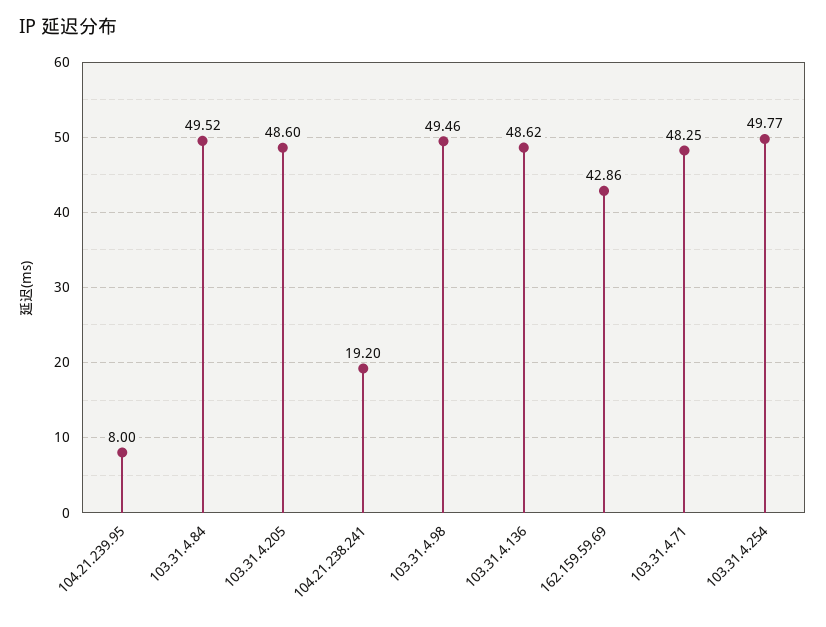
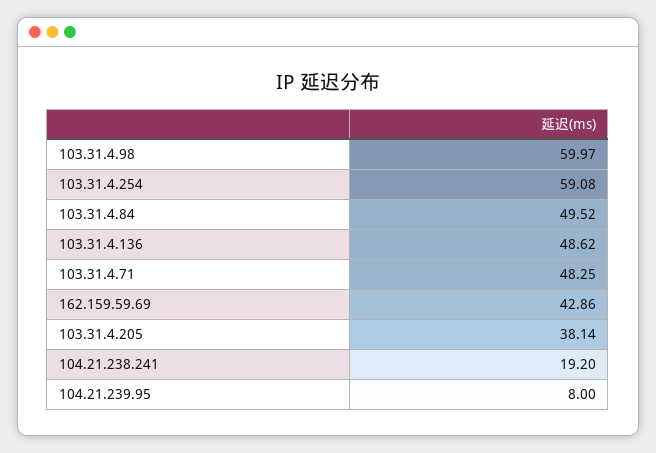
103.31.4.205: 48.6 -> 38.14
103.31.4.98: 49.46 -> 59.97
103.31.4.254: 49.77 -> 59.08

